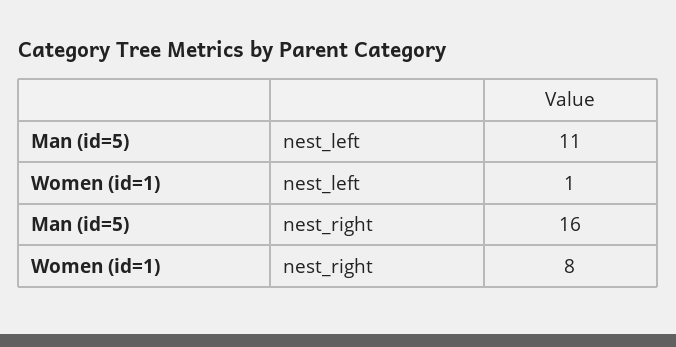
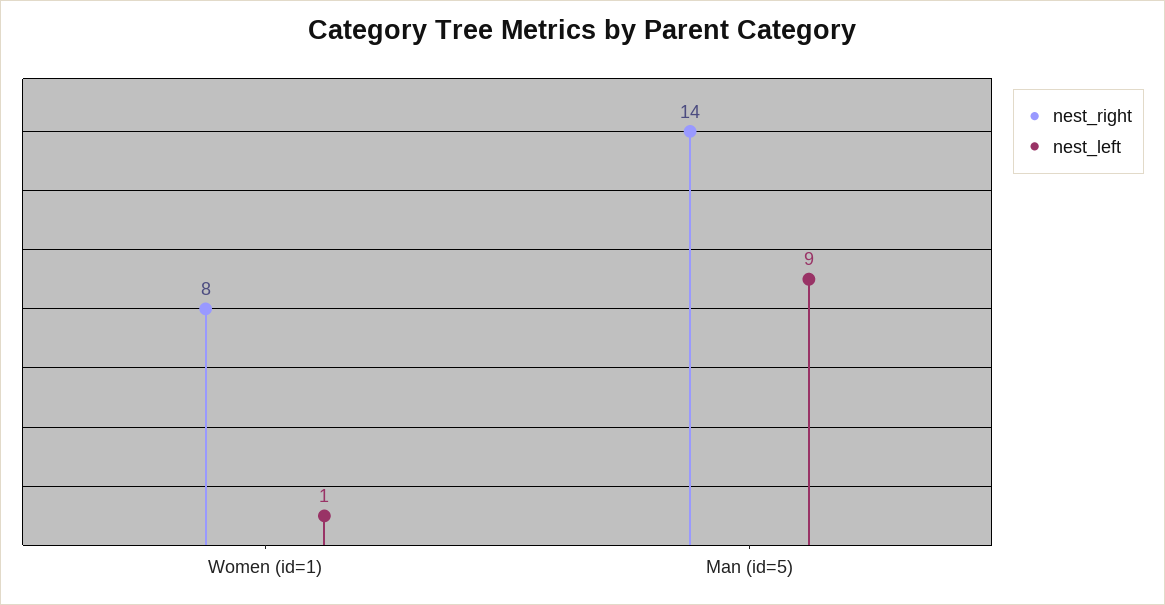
nest_left, Man (id=5): 11 -> 9
nest_right, Man (id=5): 16 -> 14

